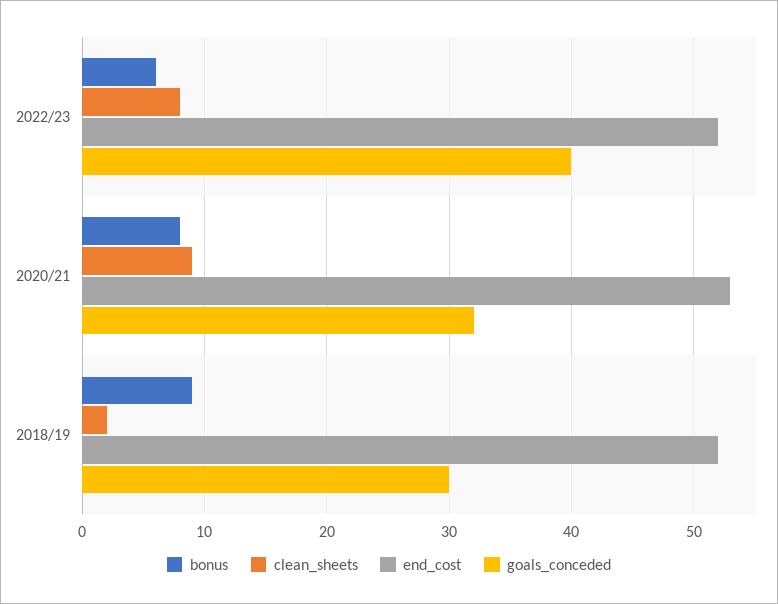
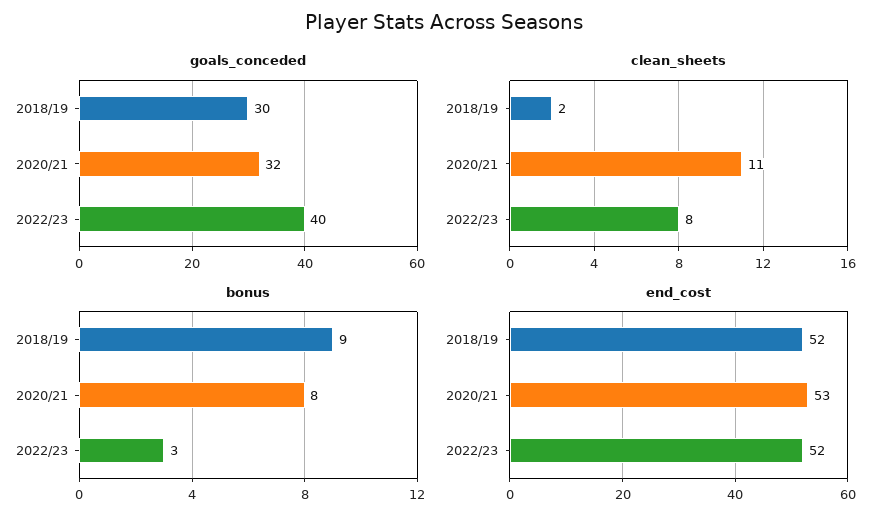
bonus, 2022/23: 6 -> 3
clean_sheets, 2020/21: 9 -> 11

